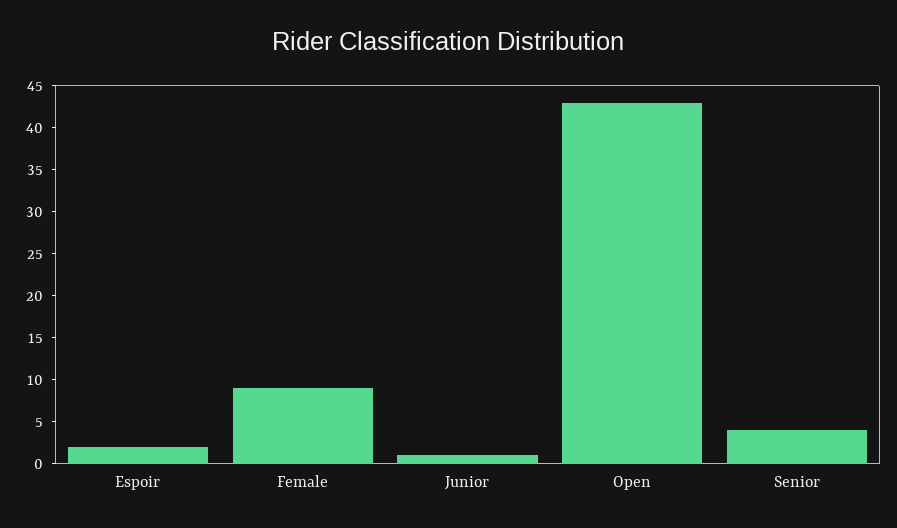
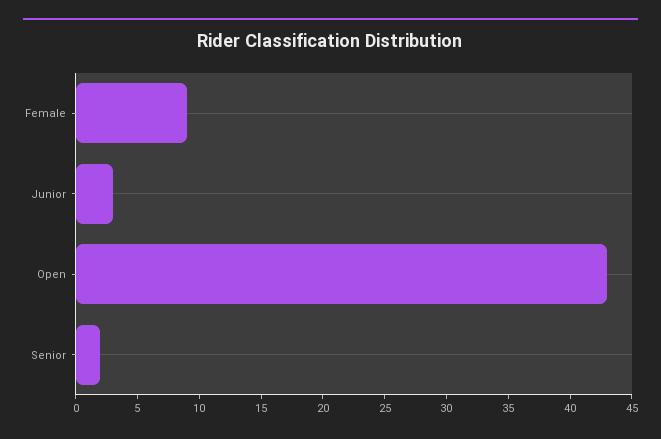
Espoir: 2 -> none
Junior: 1 -> 3
Senior: 4 -> 2

